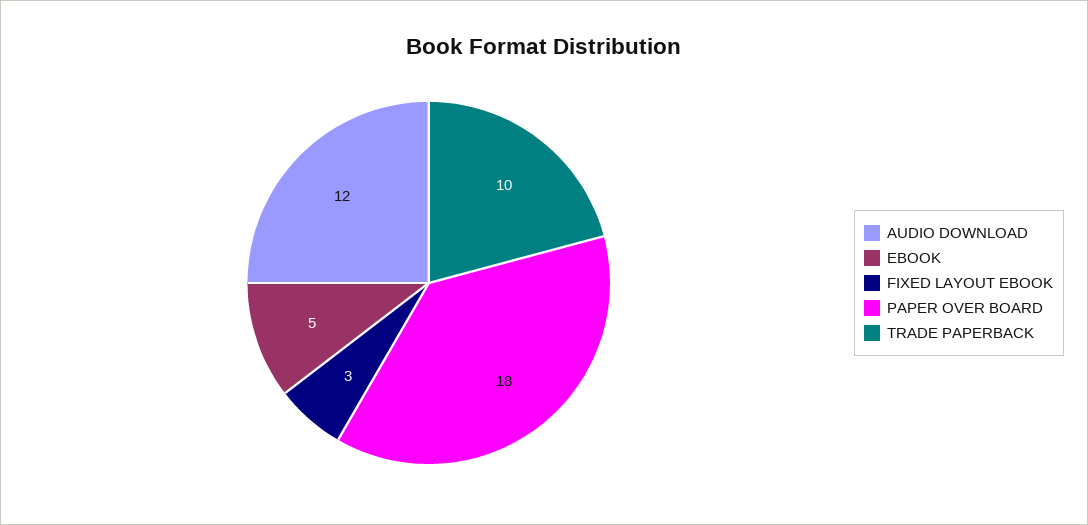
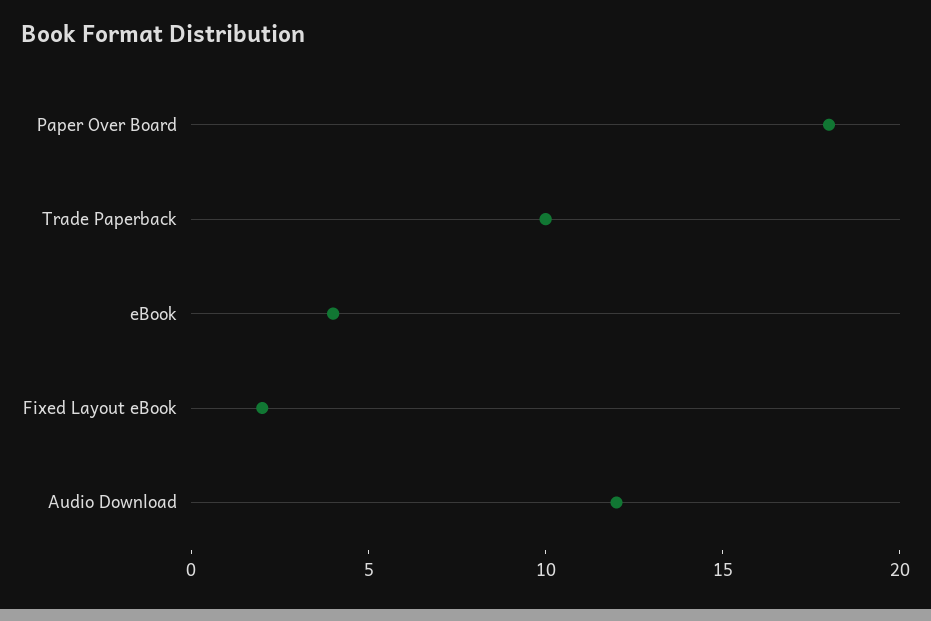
EBOOK: 5 -> 4
FIXED LAYOUT EBOOK: 3 -> 2

